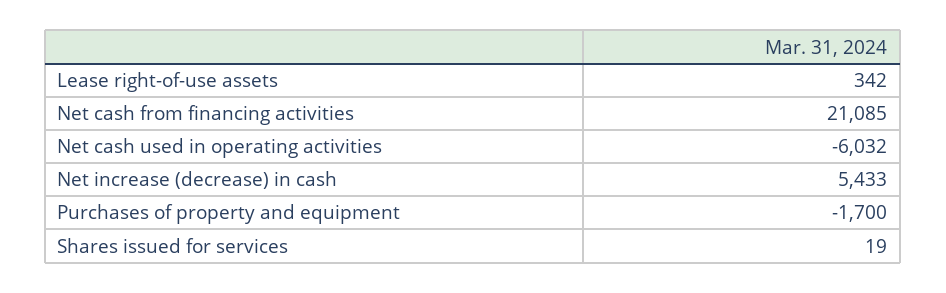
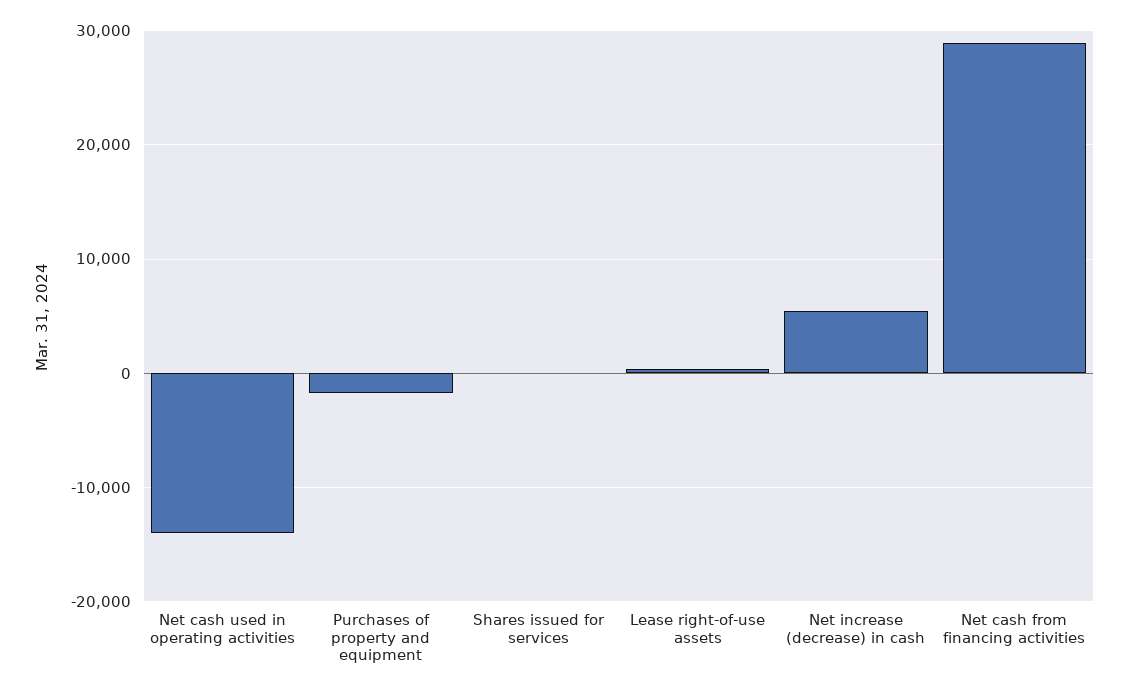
Net cash from financing activities: 21085 -> 29000
Net cash used in operating activities: -6032 -> -14000

